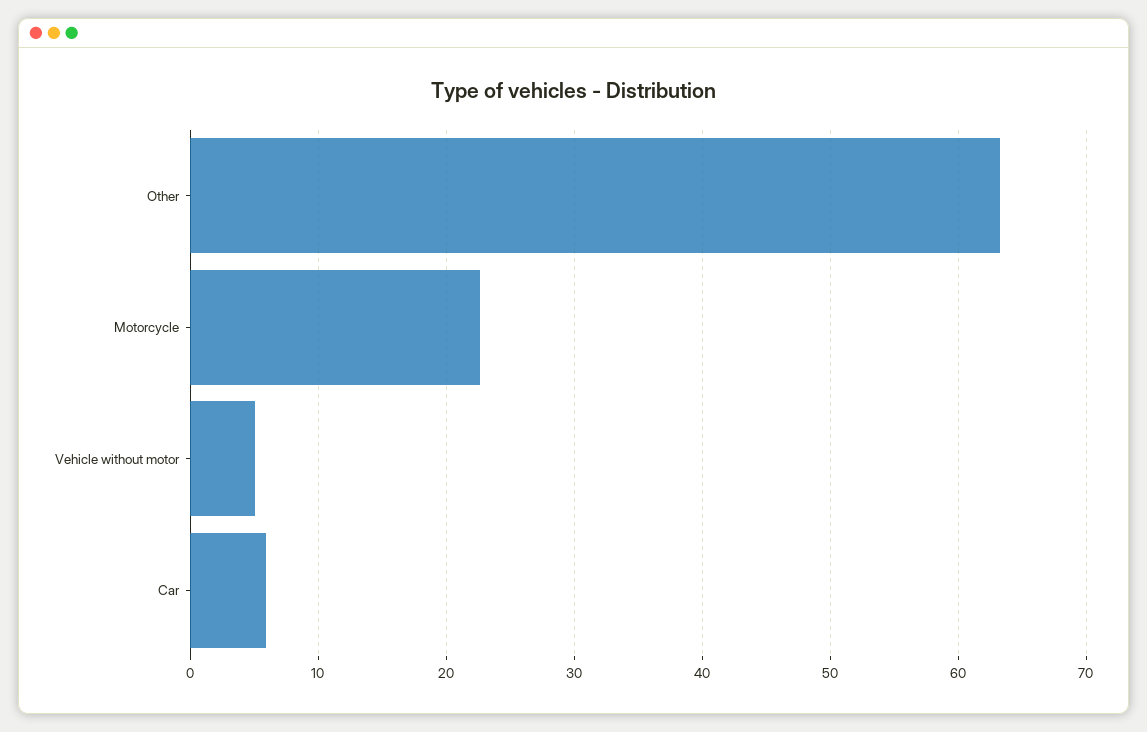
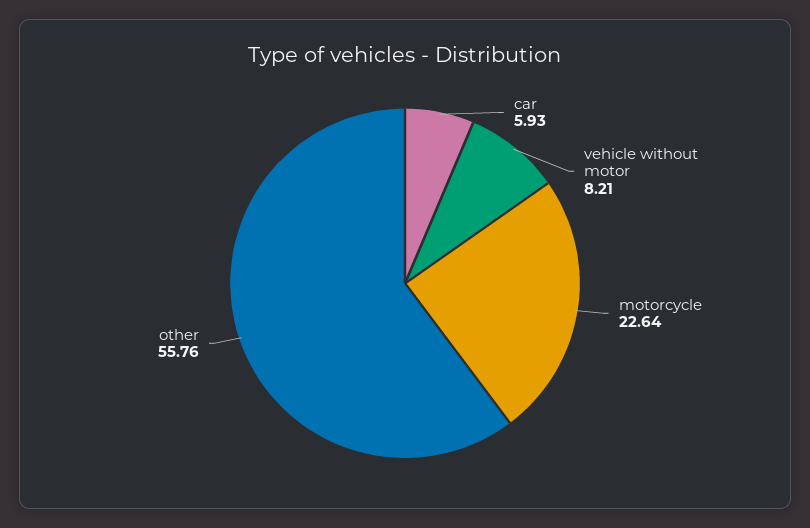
Other: 63 -> 55.76
Vehicle without motor: 5 -> 8.21

